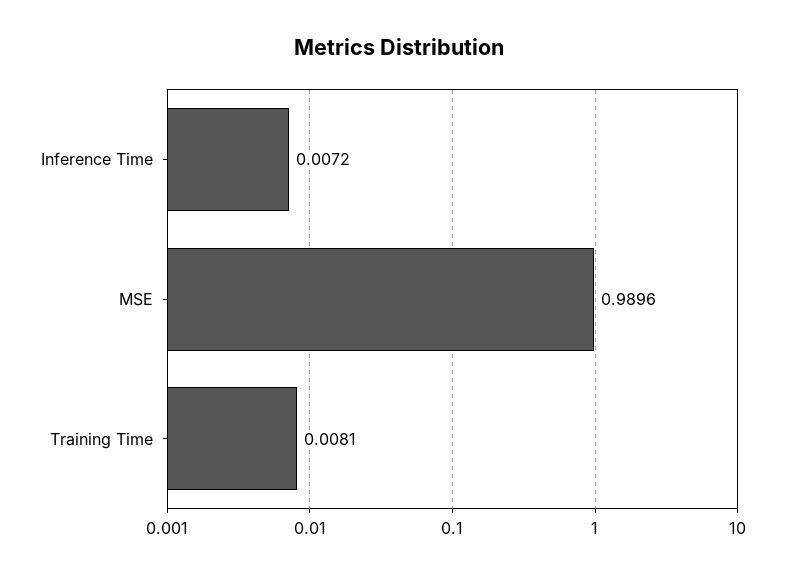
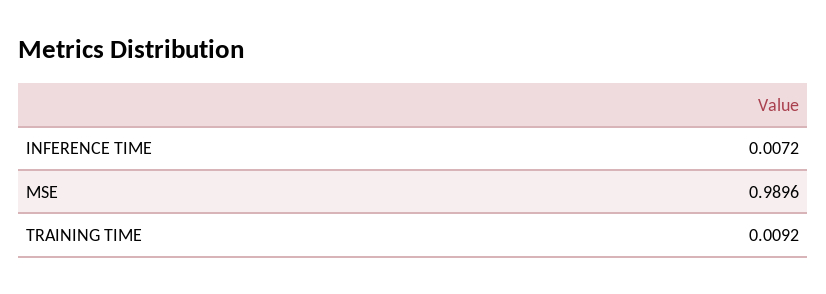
Training Time: 0.0081 -> 0.0092

